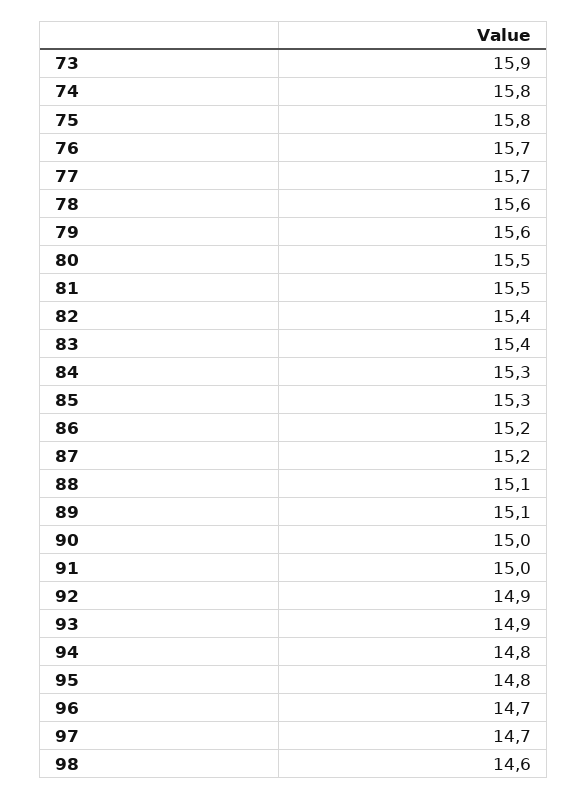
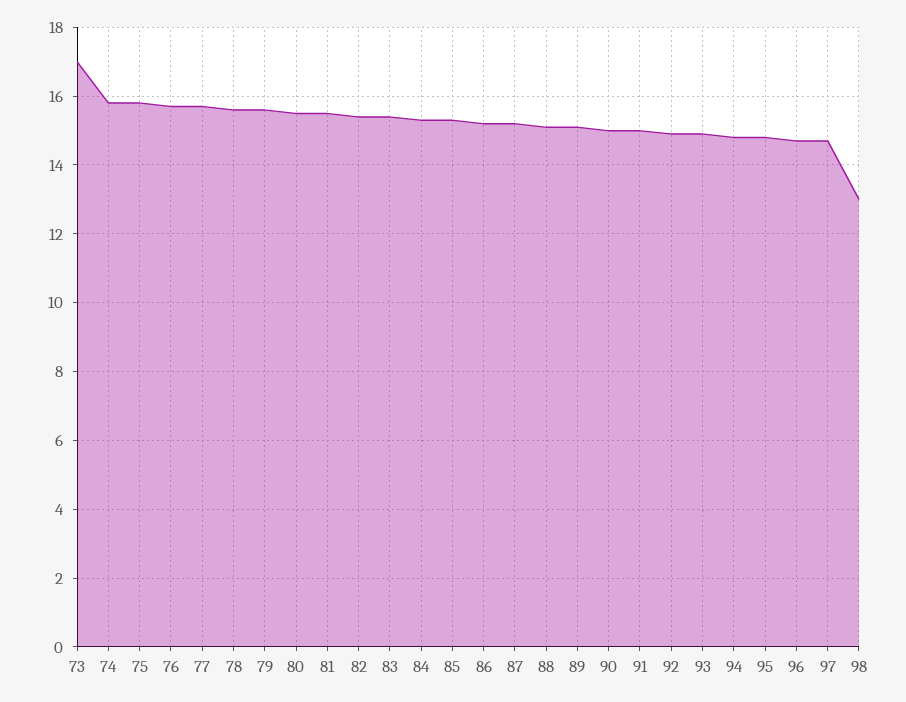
73: 15.9 -> 17
98: 14.6 -> 13

